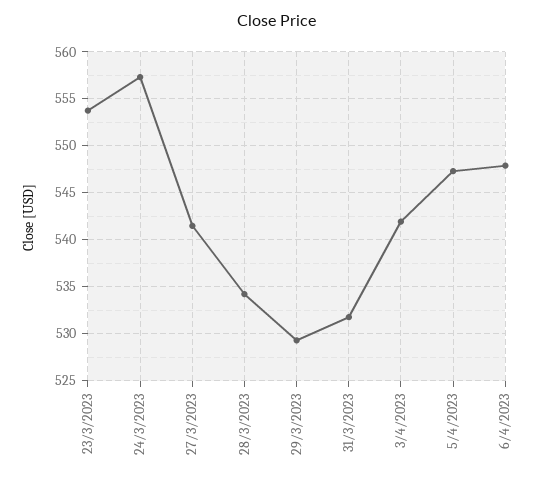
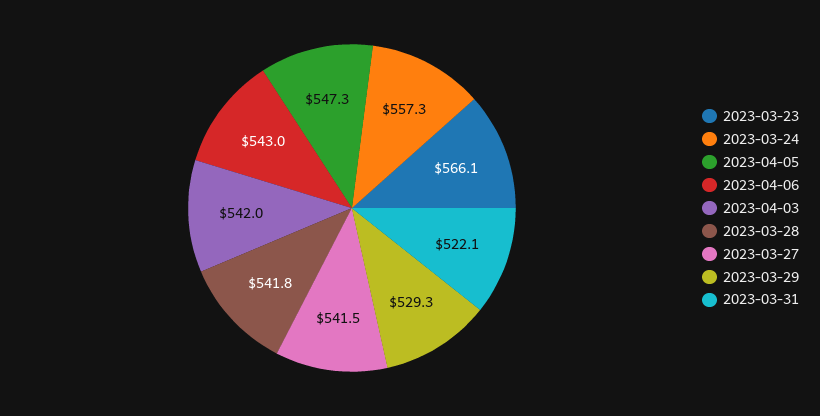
23/3/2023: 554 -> 566.1
28/3/2023: 534 -> 541.8
31/3/2023: 532 -> 522.1
6/4/2023: 548 -> 543

